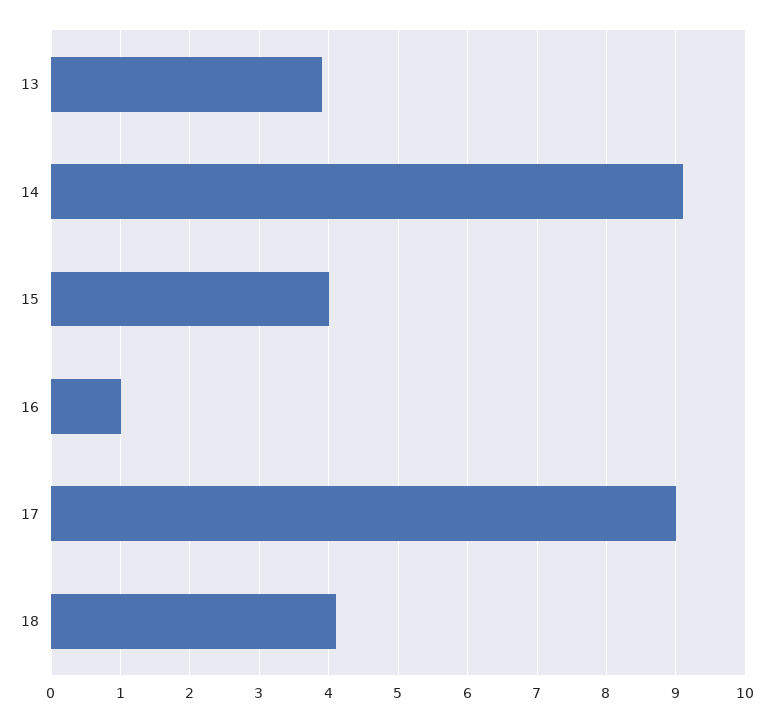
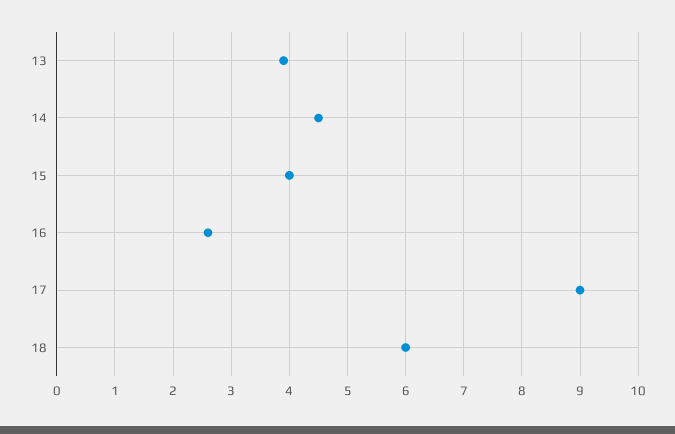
14: 9.1 -> 4.5
16: 1 -> 2.5
18: 4.1 -> 6

